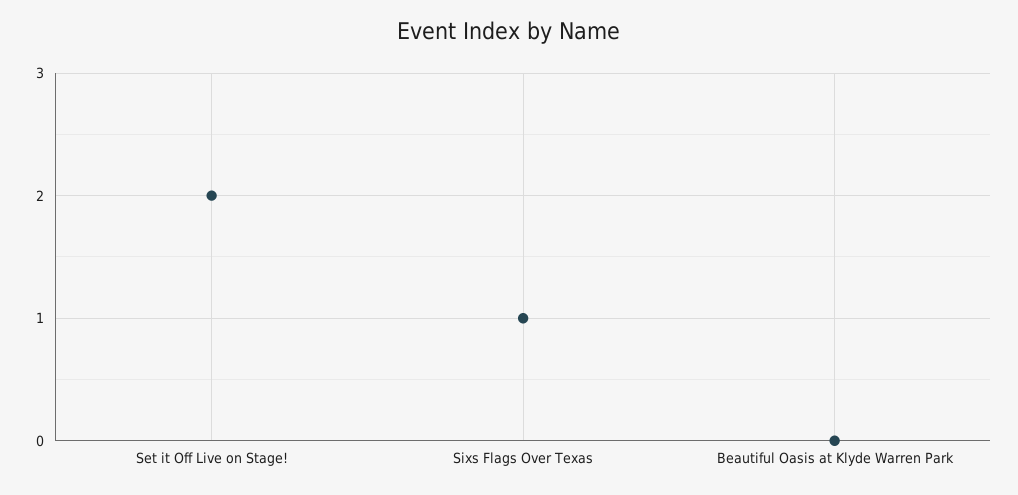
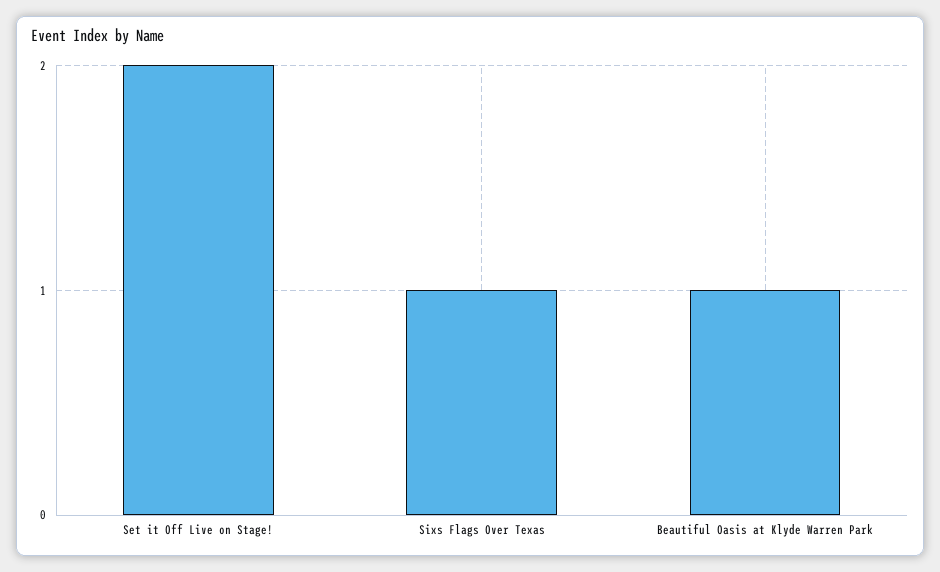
Beautiful Oasis at Klyde Warren Park: 0 -> 1

